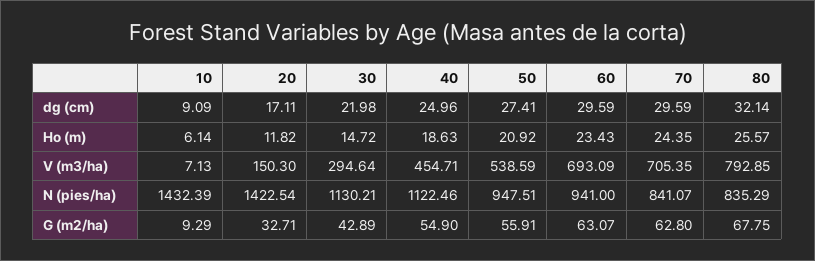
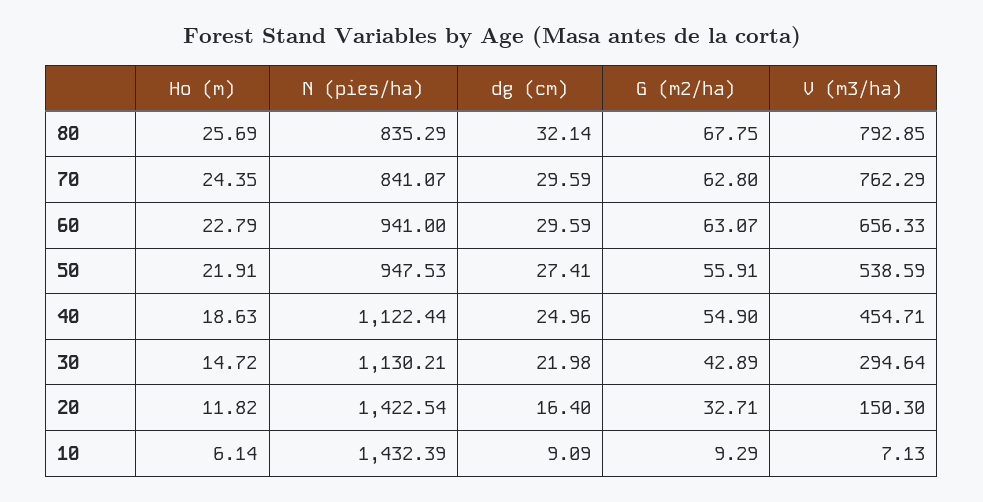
20, dg (cm): 17.11 -> 16.4
50, Ho (m): 20.92 -> 21.91
60, Ho (m): 23.43 -> 22.79
80, Ho (m): 25.57 -> 25.69
60, V (m3/ha): 693.09 -> 656.33
70, V (m3/ha): 705.35 -> 762.29
40, N (pies/ha): 1122.46 -> 1122.44
50, N (pies/ha): 947.51 -> 947.53

